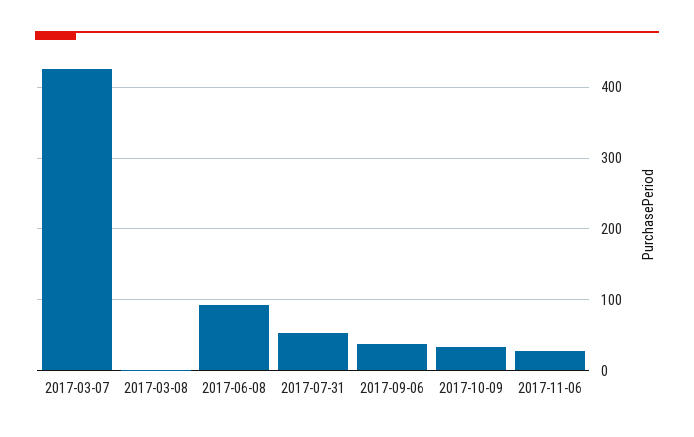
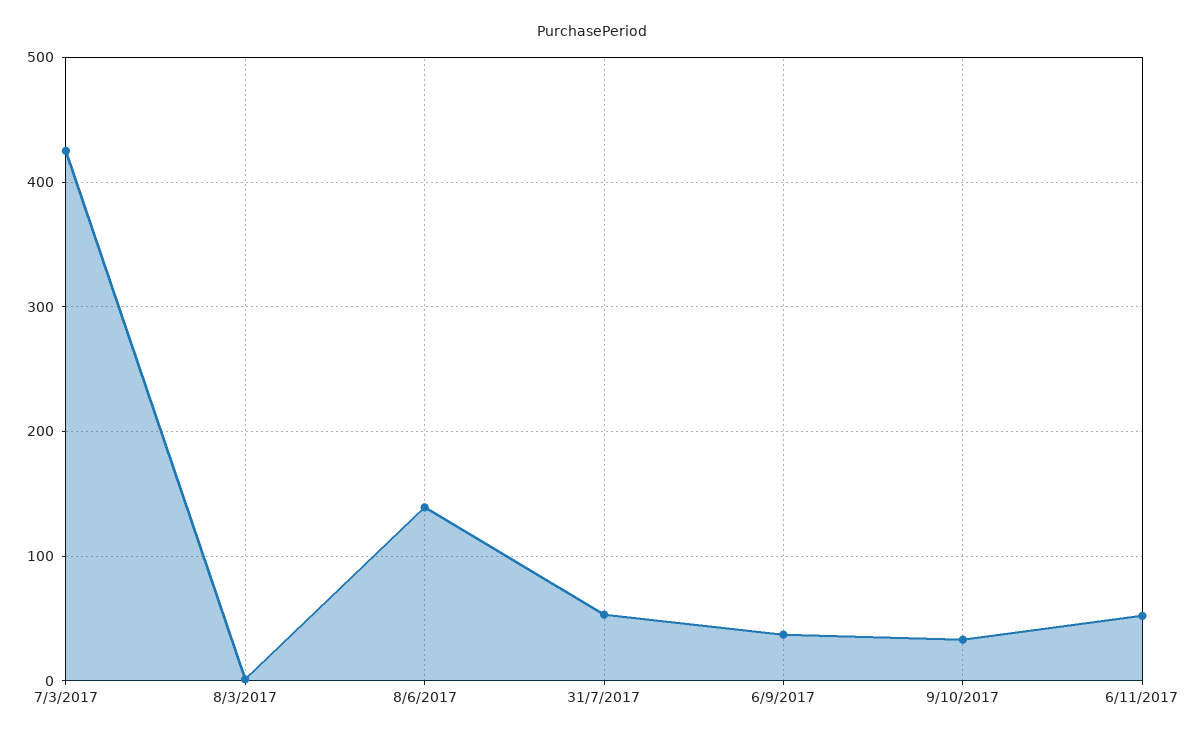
2017-06-08: 90 -> 140
2017-11-06: 30 -> 50

